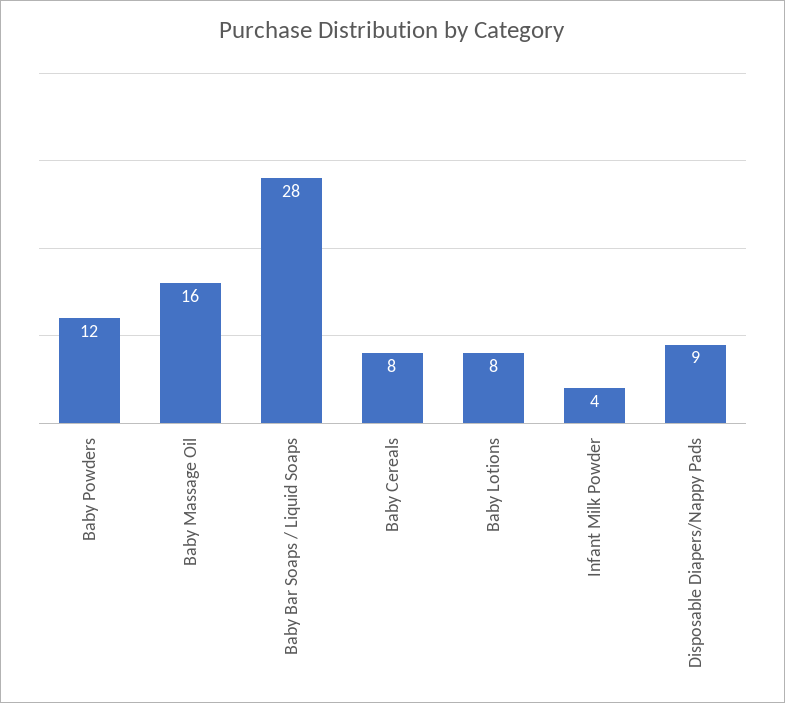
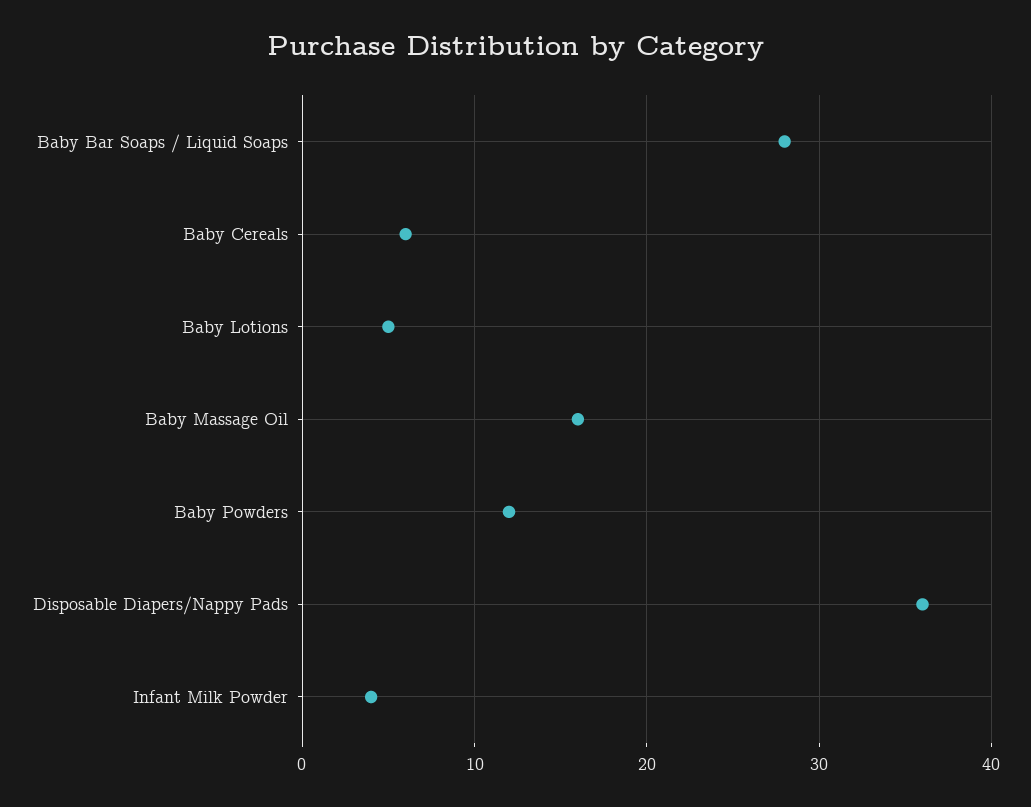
Baby Cereals: 8 -> 6
Baby Lotions: 8 -> 5
Disposable Diapers/Nappy Pads: 9 -> 36

